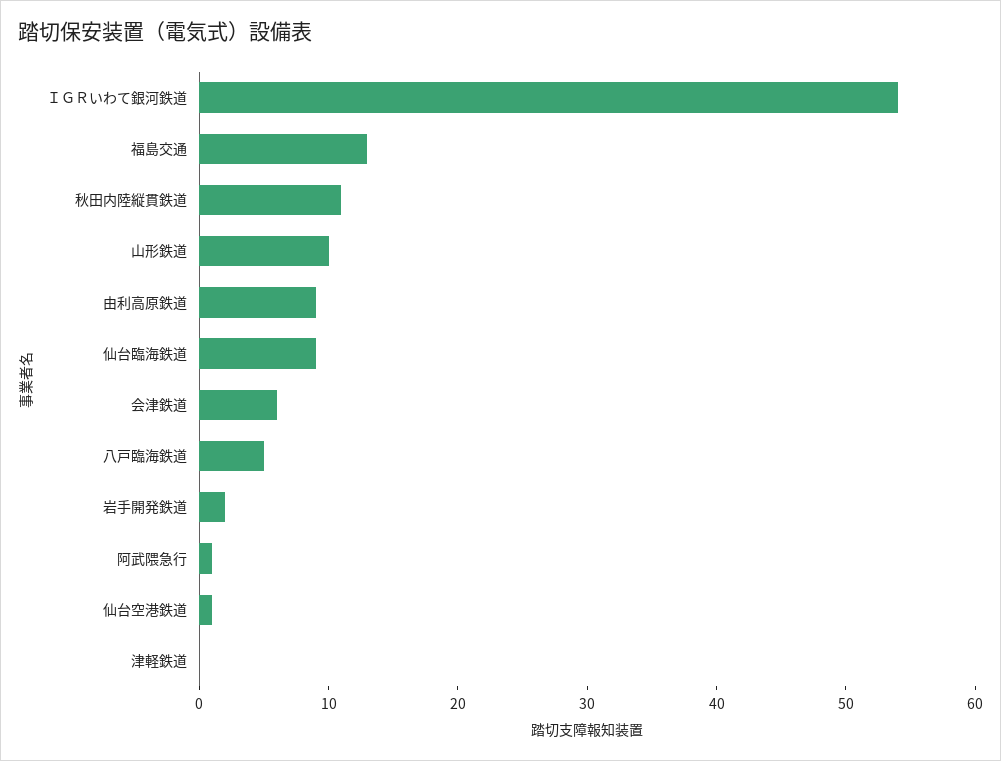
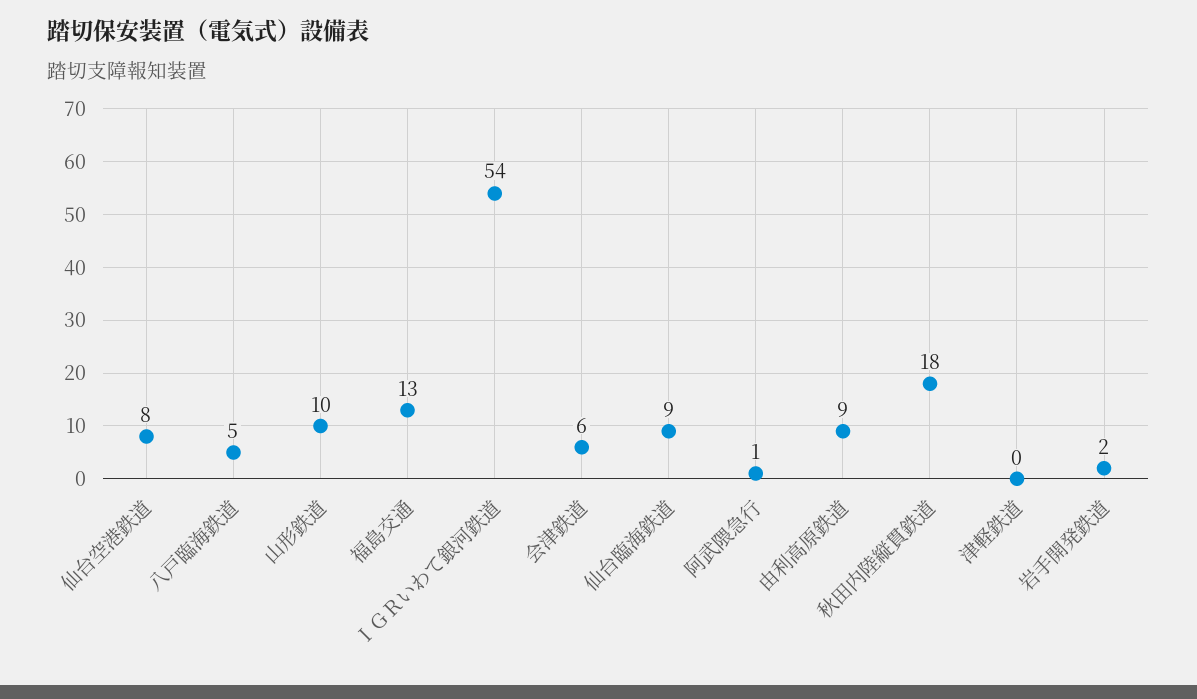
秋田内陸縦貫鉄道: 11 -> 18
仙台空港鉄道: 1 -> 8

